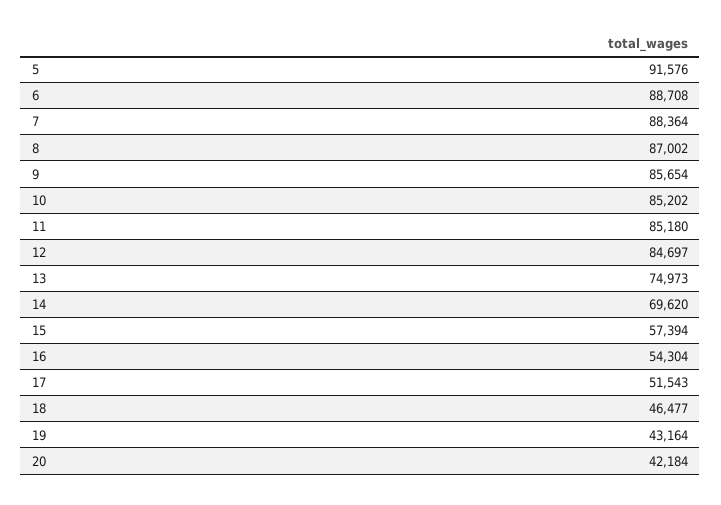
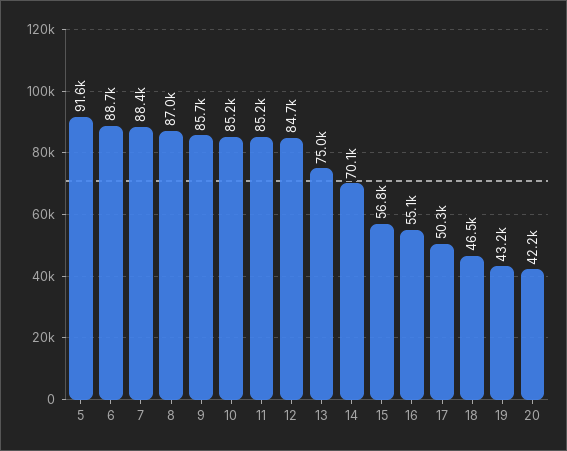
14: 69620 -> 70100
15: 57394 -> 56800
16: 54304 -> 55100
17: 51543 -> 50300

